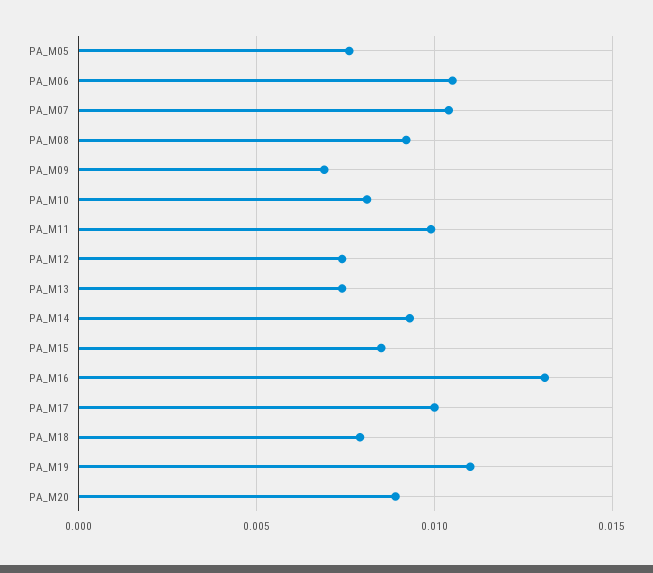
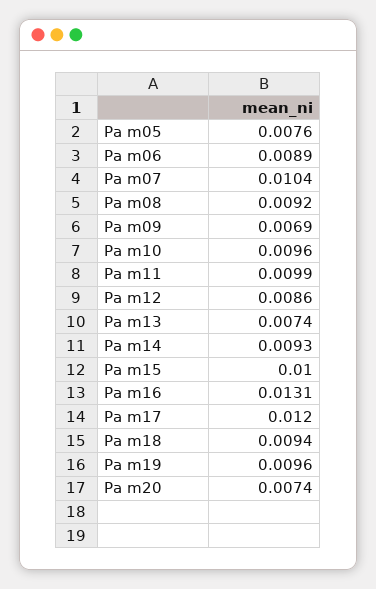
PA_M06: 0.0105 -> 0.0089
PA_M10: 0.008 -> 0.0096
PA_M12: 0.0075 -> 0.0086
PA_M15: 0.0085 -> 0.01
PA_M17: 0.01 -> 0.012
PA_M18: 0.008 -> 0.0094
PA_M19: 0.011 -> 0.0096
PA_M20: 0.009 -> 0.0074

